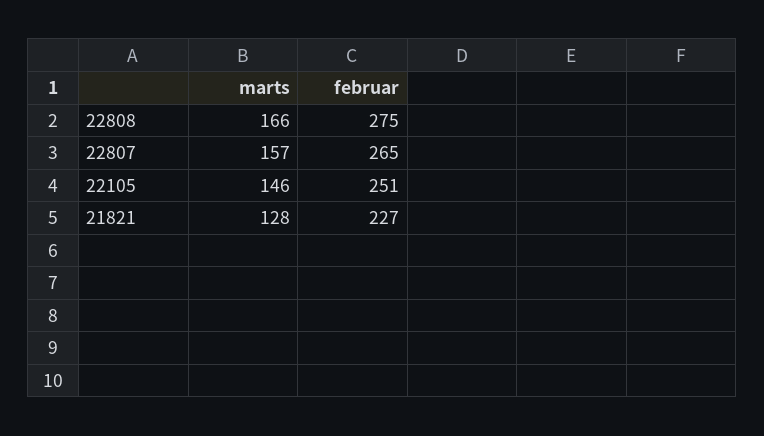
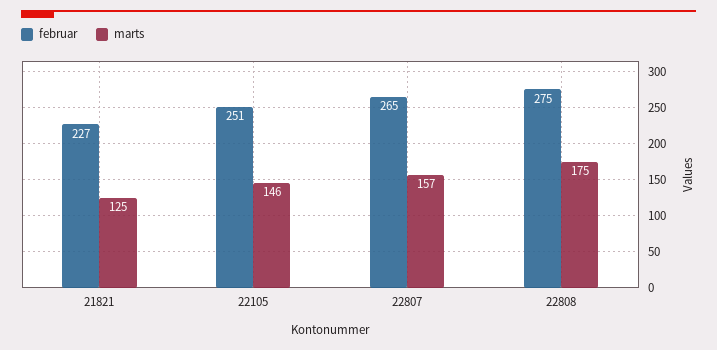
marts, 22808: 166 -> 175
marts, 21821: 128 -> 125

